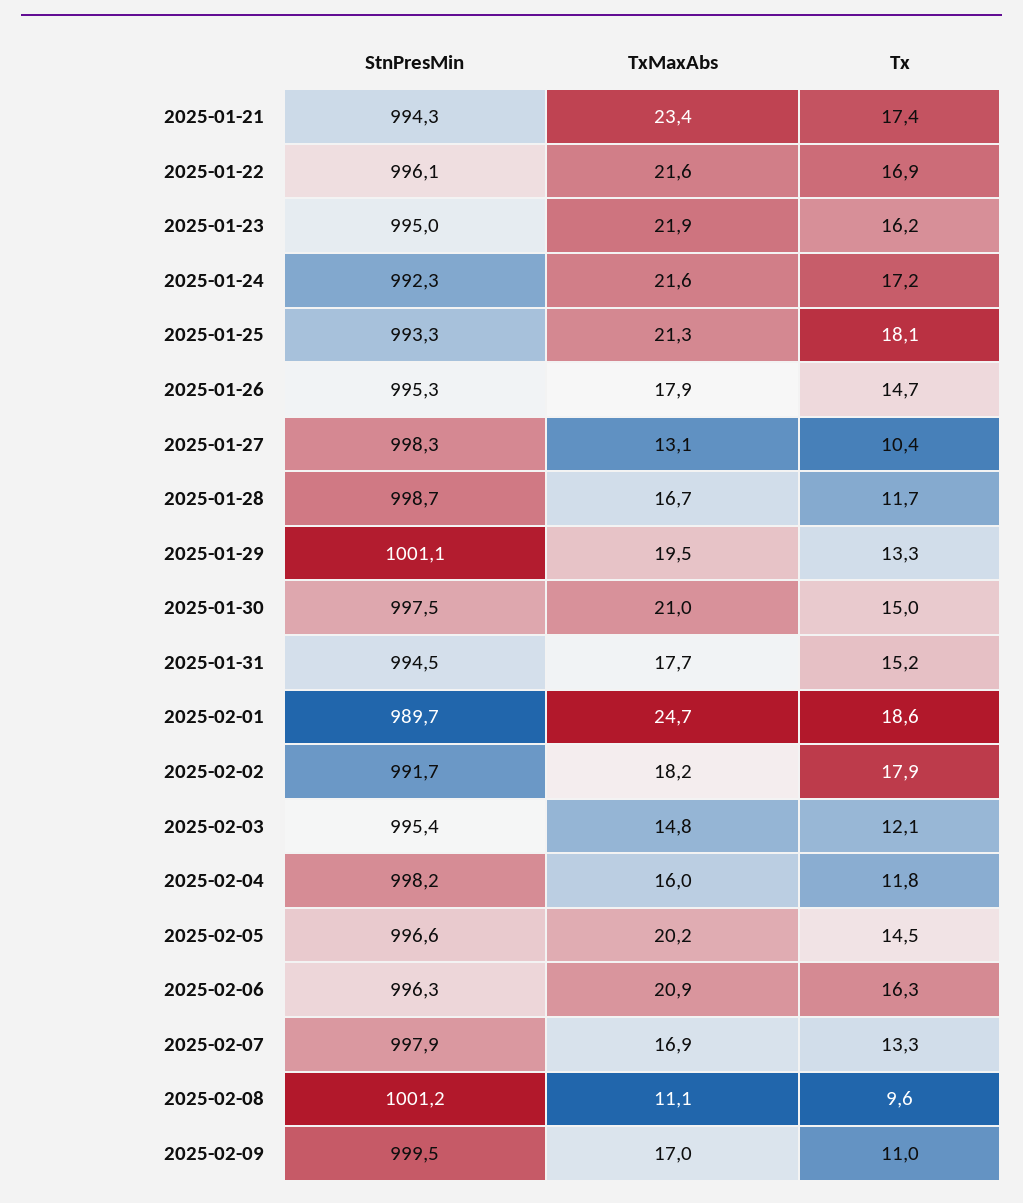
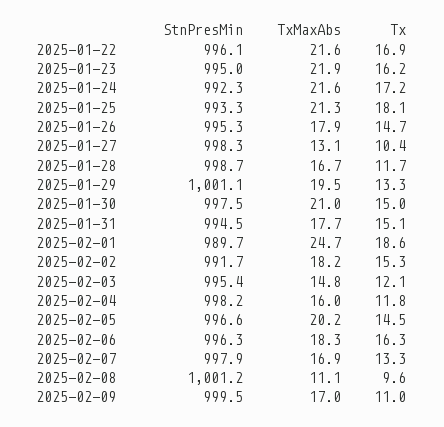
StnPresMin, 2025-01-21: 994.3 -> none
TxMaxAbs, 2025-01-21: 23.4 -> none
Tx, 2025-01-21: 17.4 -> none
Tx, 2025-01-31: 15.2 -> 15.1
Tx, 2025-02-02: 17.9 -> 15.3
TxMaxAbs, 2025-02-06: 20.9 -> 18.3

